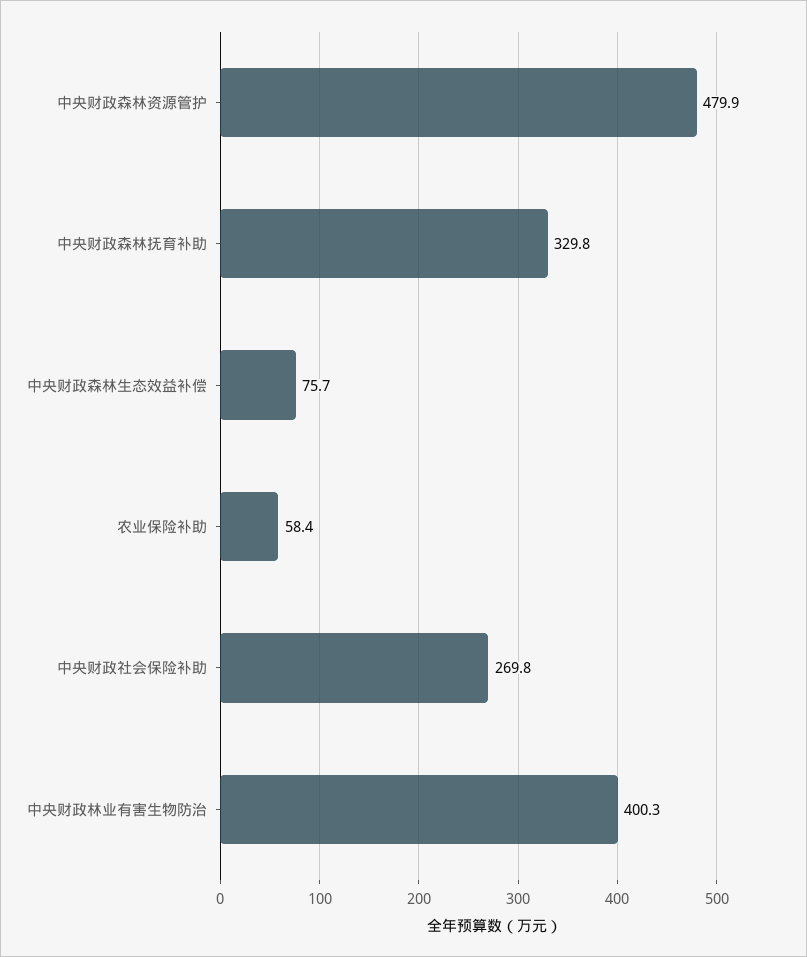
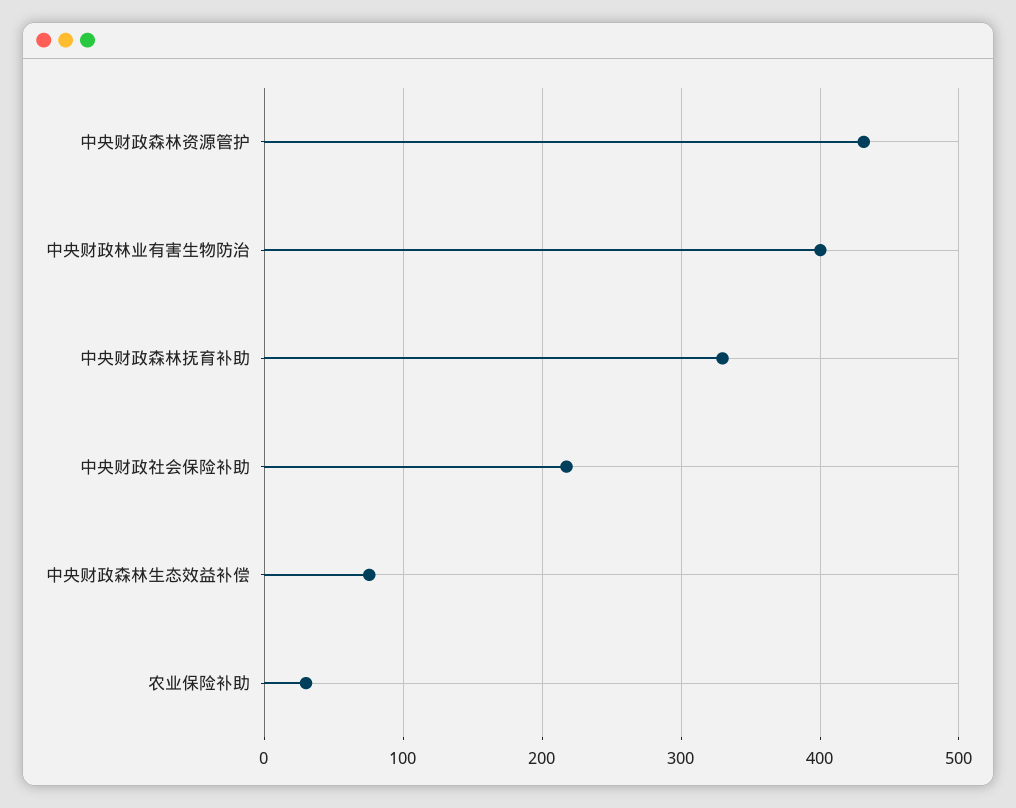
中央财政森林资源管护: 479.9 -> 430
农业保险补助: 58.4 -> 30
中央财政社会保险补助: 269.8 -> 220

